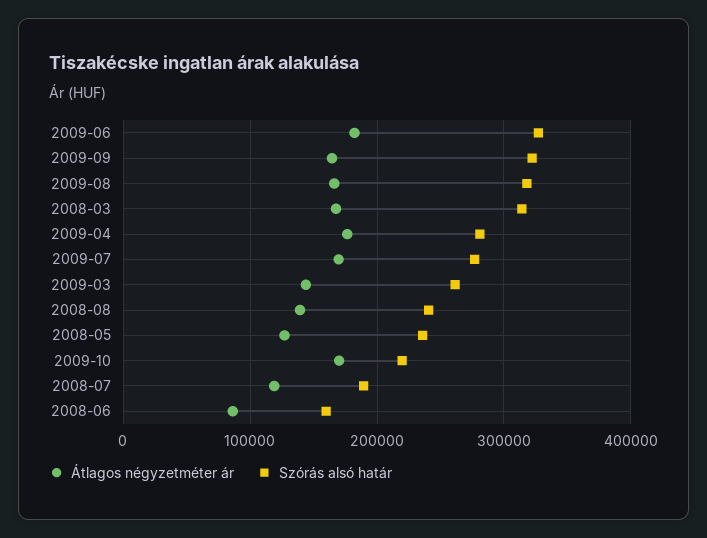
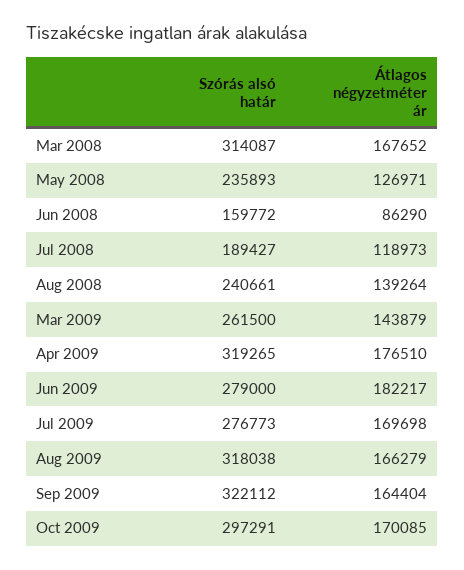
Szórás alsó határ, 2009-06: 330000 -> 279000
Szórás alsó határ, 2009-04: 280000 -> 319265
Szórás alsó határ, 2009-10: 220000 -> 297291

